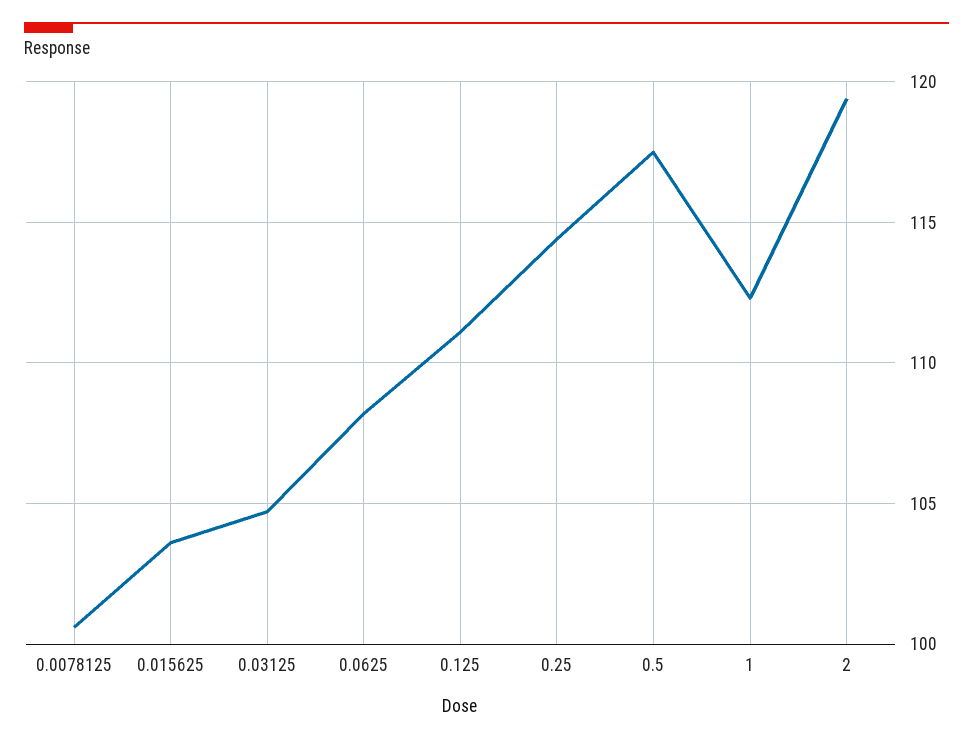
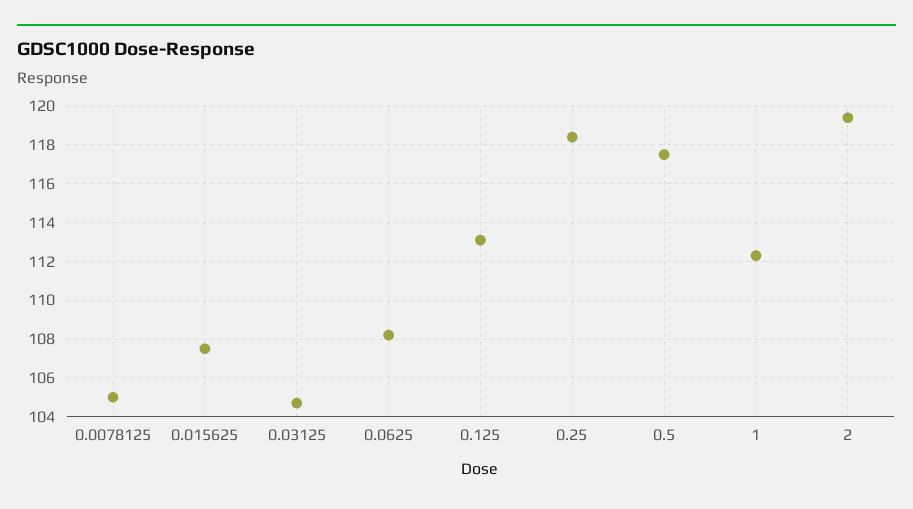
0.0078125: 100.5 -> 105
0.015625: 103.5 -> 107.5
0.125: 111 -> 113
0.25: 114.5 -> 118.5

